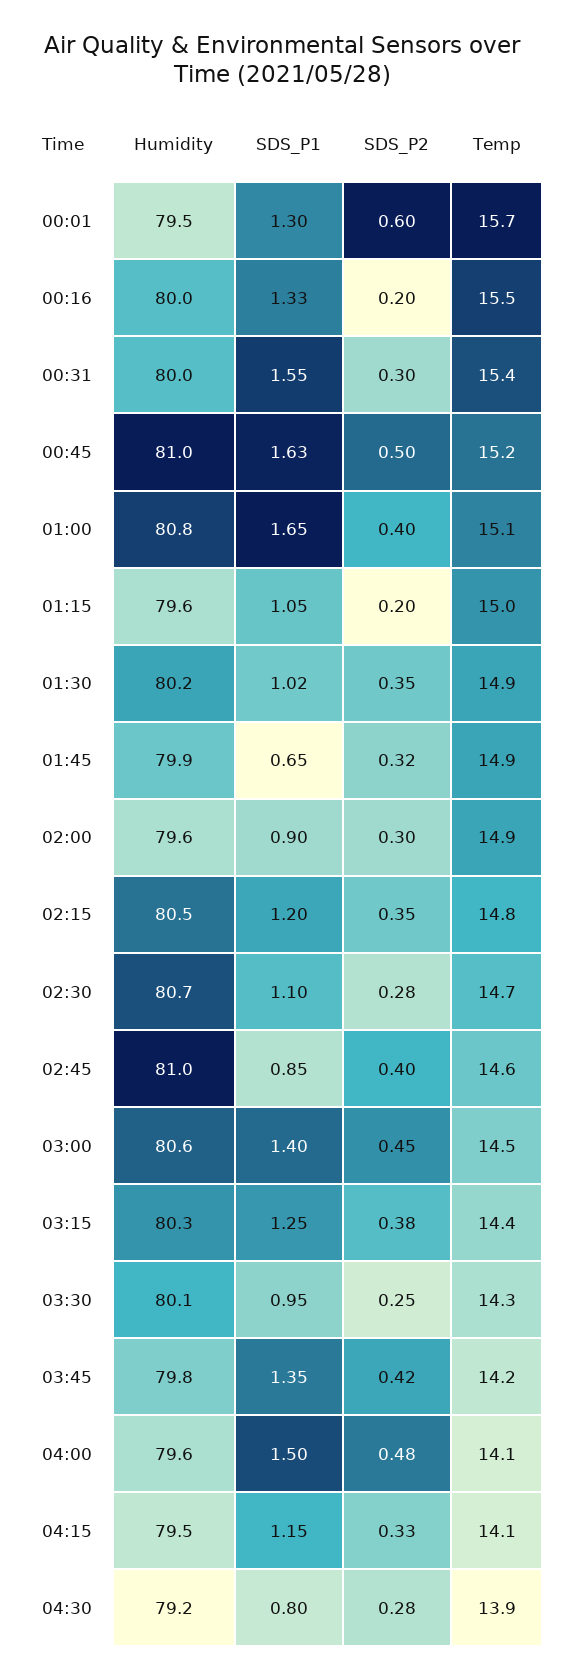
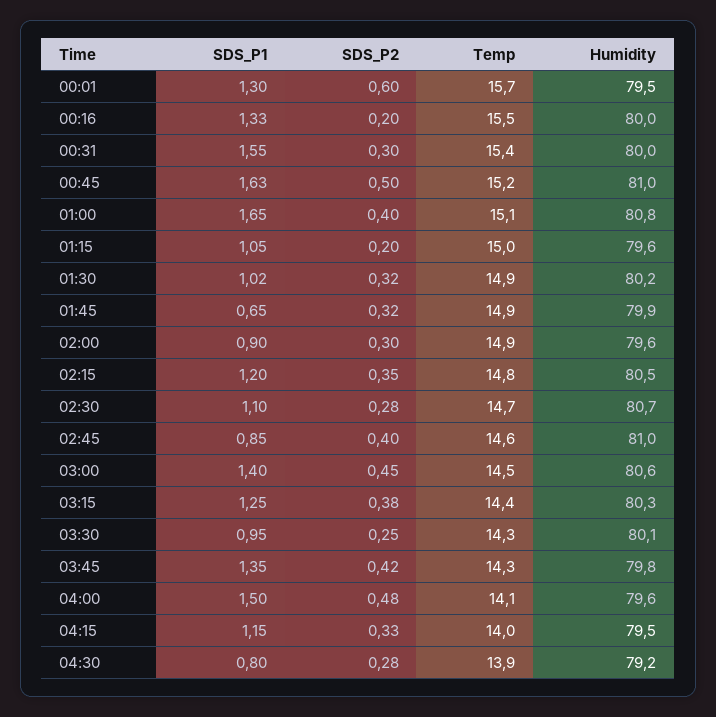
SDS_P2, 01:30: 0.35 -> 0.32
Temp, 03:45: 14.2 -> 14.3
Temp, 04:15: 14.1 -> 14

